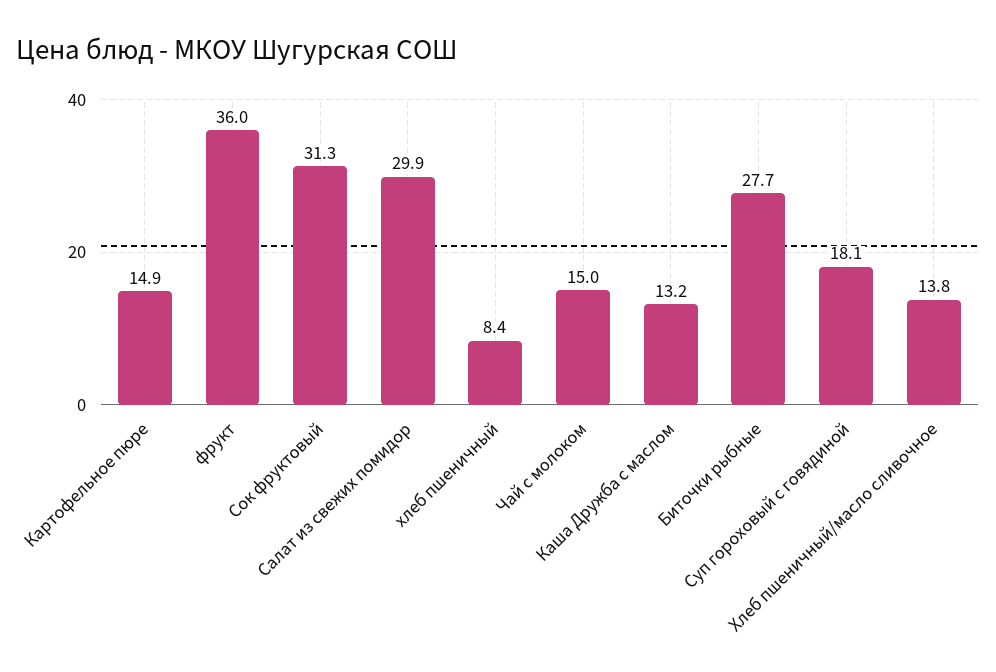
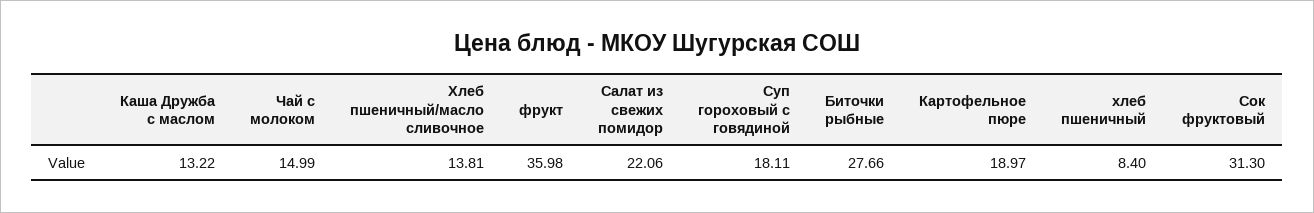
Картофельное пюре: 14.9 -> 18.97
Салат из свежих помидор: 29.9 -> 22.06

